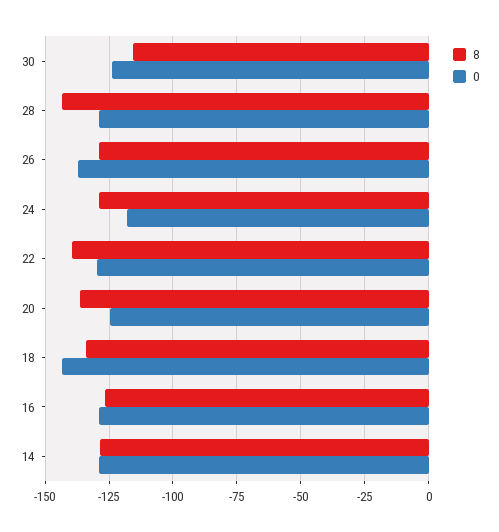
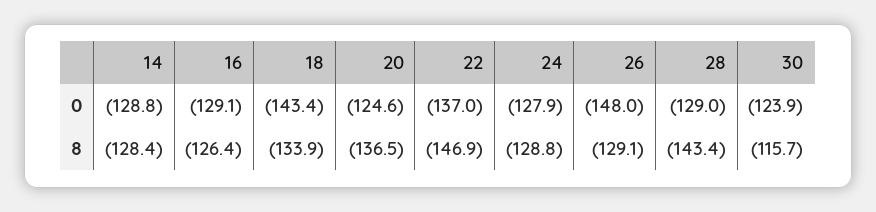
0, 26: -137.5 -> -148
0, 24: -117.5 -> -127.9
8, 22: -140 -> -146.9
0, 22: -130 -> -137

